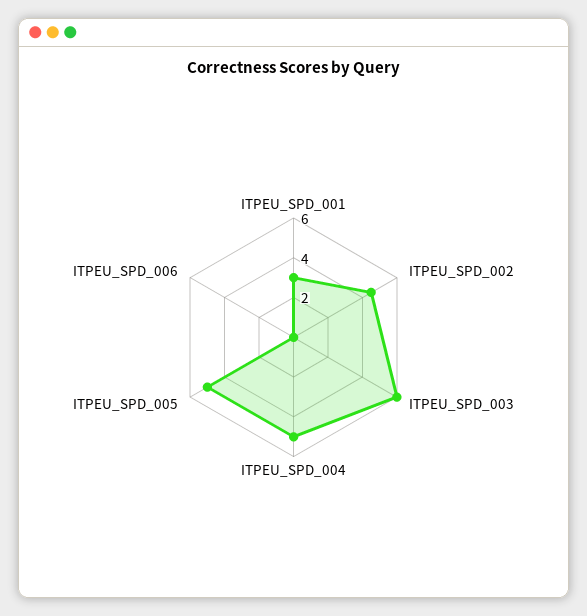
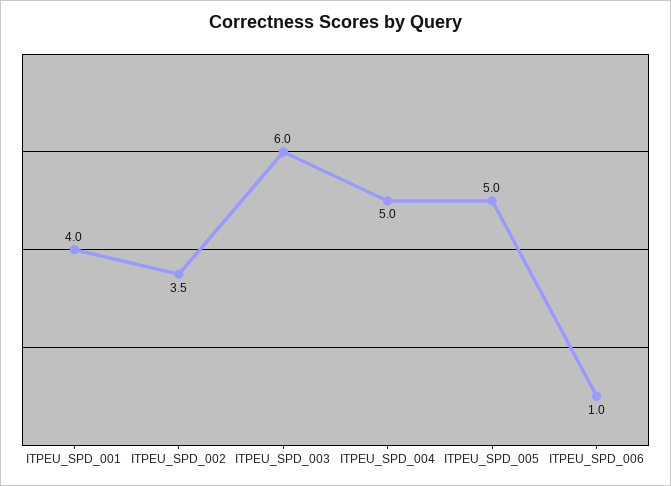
ITPEU_SPD_001: 3 -> 4
ITPEU_SPD_002: 4.5 -> 3.5
ITPEU_SPD_006: 0 -> 1

